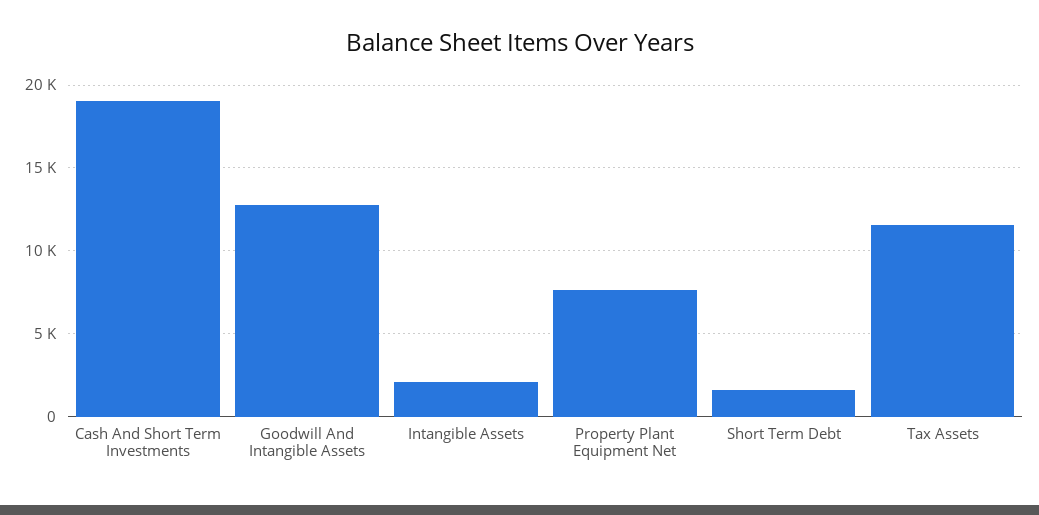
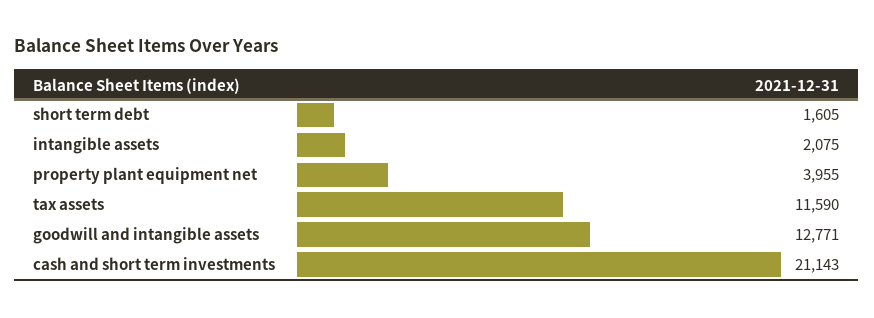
Cash And Short Term Investments: 19000 -> 21143
Property Plant Equipment Net: 7500 -> 3955

